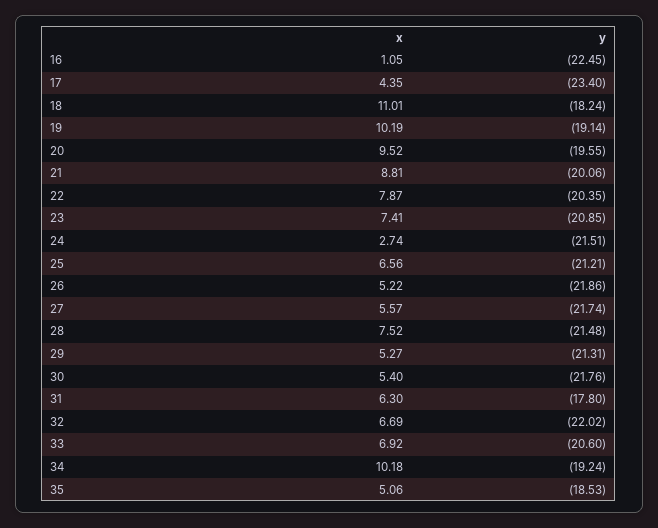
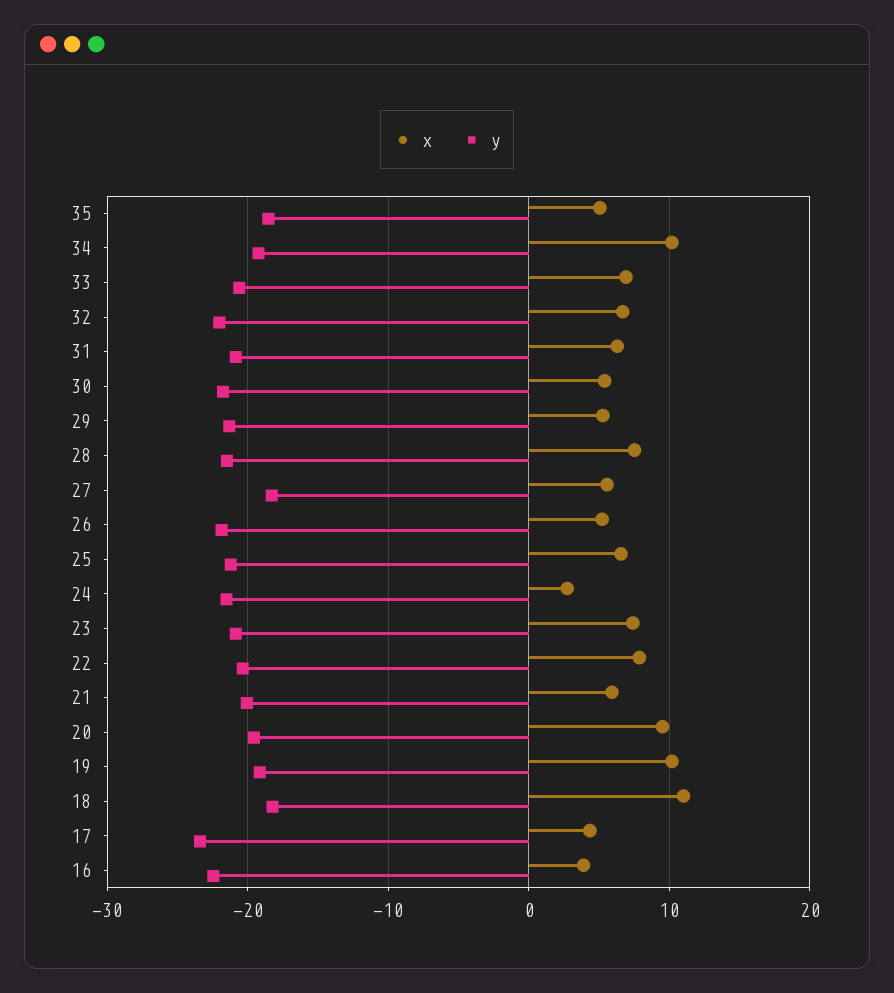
x, 16: 1.05 -> 4
x, 21: 8.81 -> 6
y, 27: -21.74 -> -18
y, 31: -17.8 -> -21

